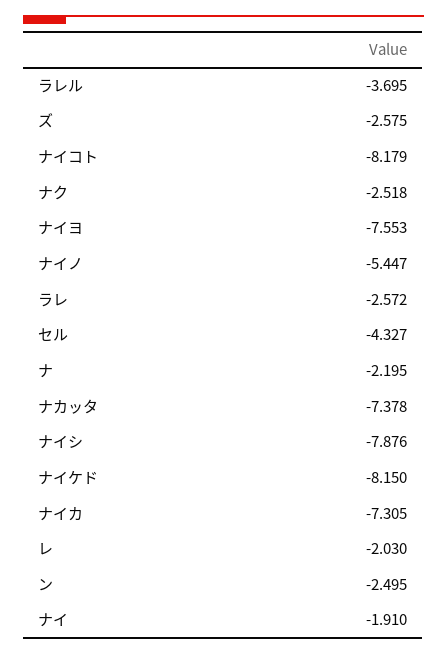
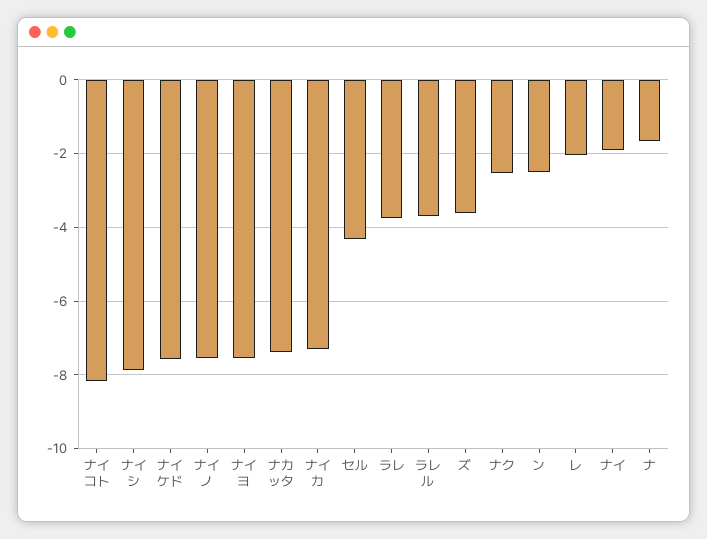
ズ: -2.575 -> -3.6
ナイノ: -5.447 -> -7.6
ラレ: -2.572 -> -3.8
ナ: -2.195 -> -1.6
ナイケド: -8.15 -> -7.6

